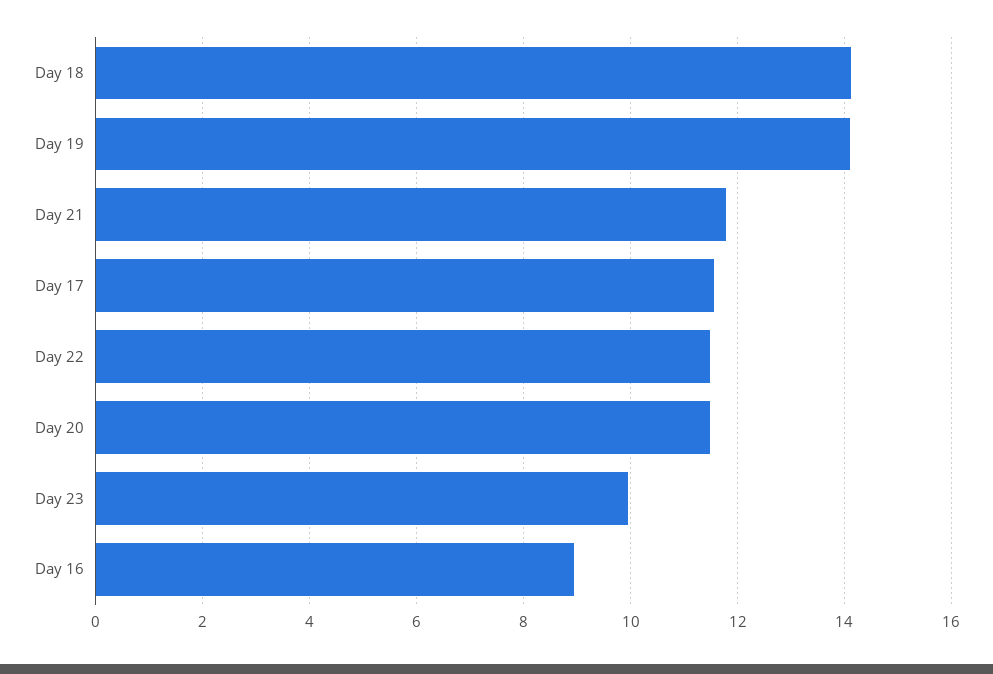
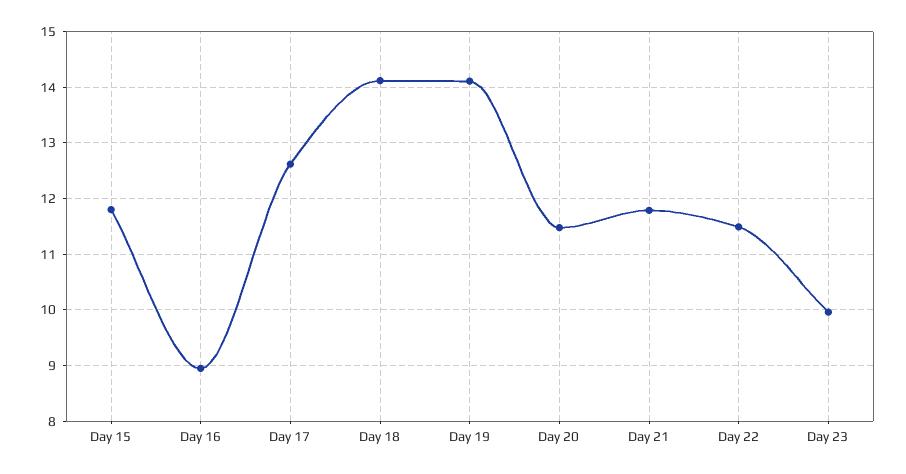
Day 17: 11.6 -> 12.6
Day 15: none -> 11.8

